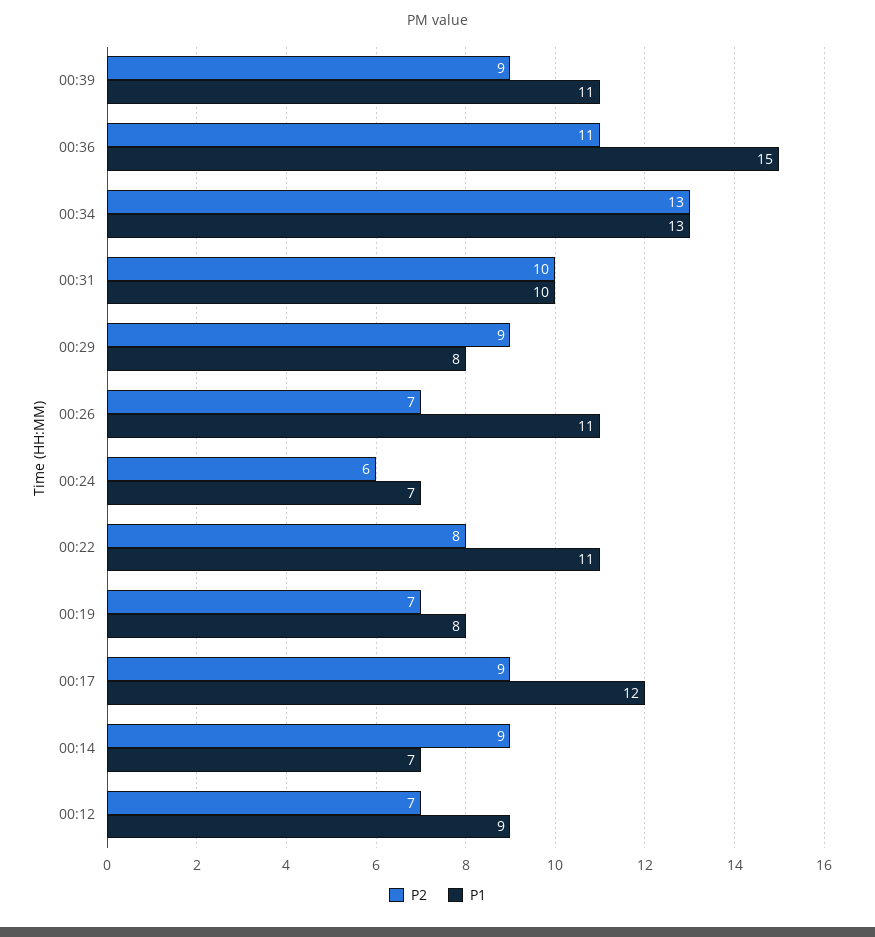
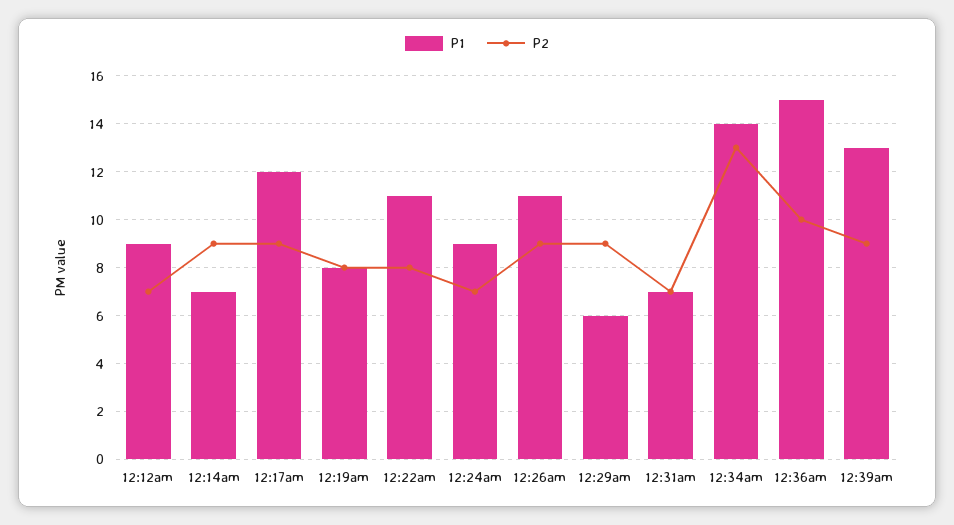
P1, 00:39: 11 -> 13
P2, 00:36: 11 -> 10
P1, 00:34: 13 -> 14
P2, 00:31: 10 -> 7
P1, 00:31: 10 -> 7
P1, 00:29: 8 -> 6
P2, 00:26: 7 -> 9
P2, 00:24: 6 -> 7
P1, 00:24: 7 -> 9
P2, 00:19: 7 -> 8

